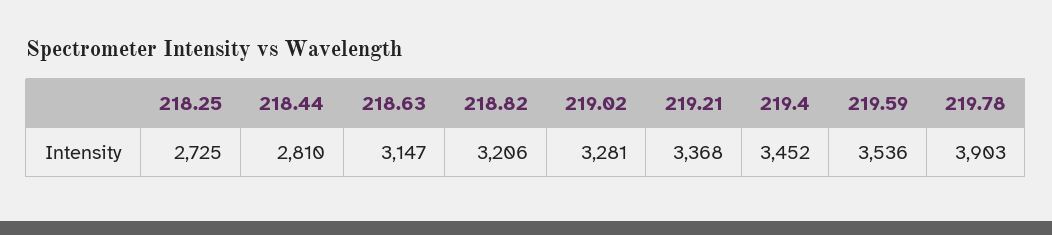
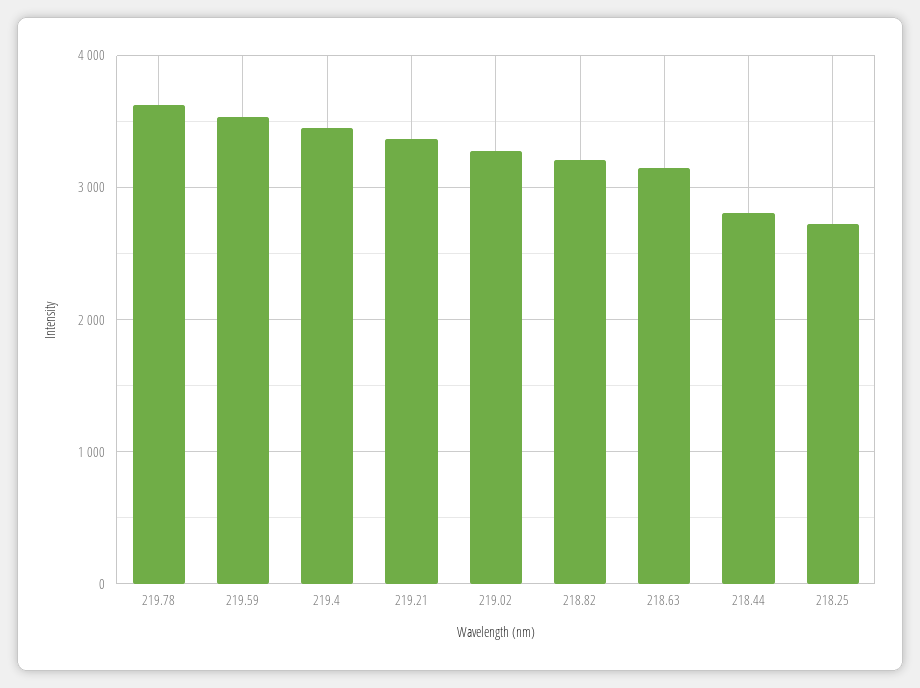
219.78: 3903 -> 3600

